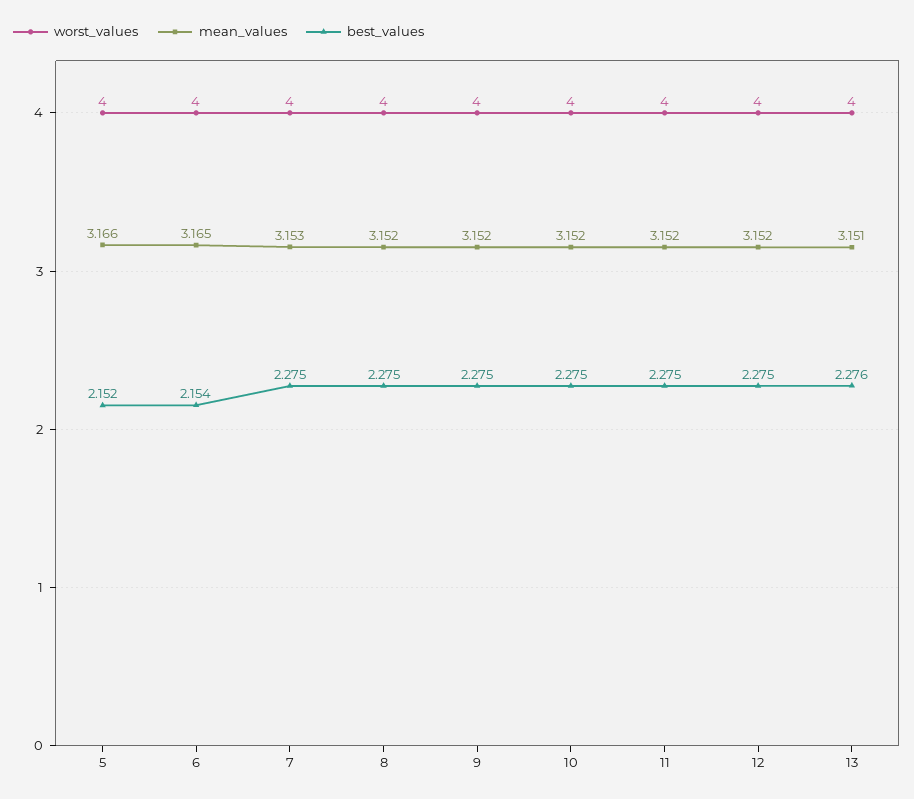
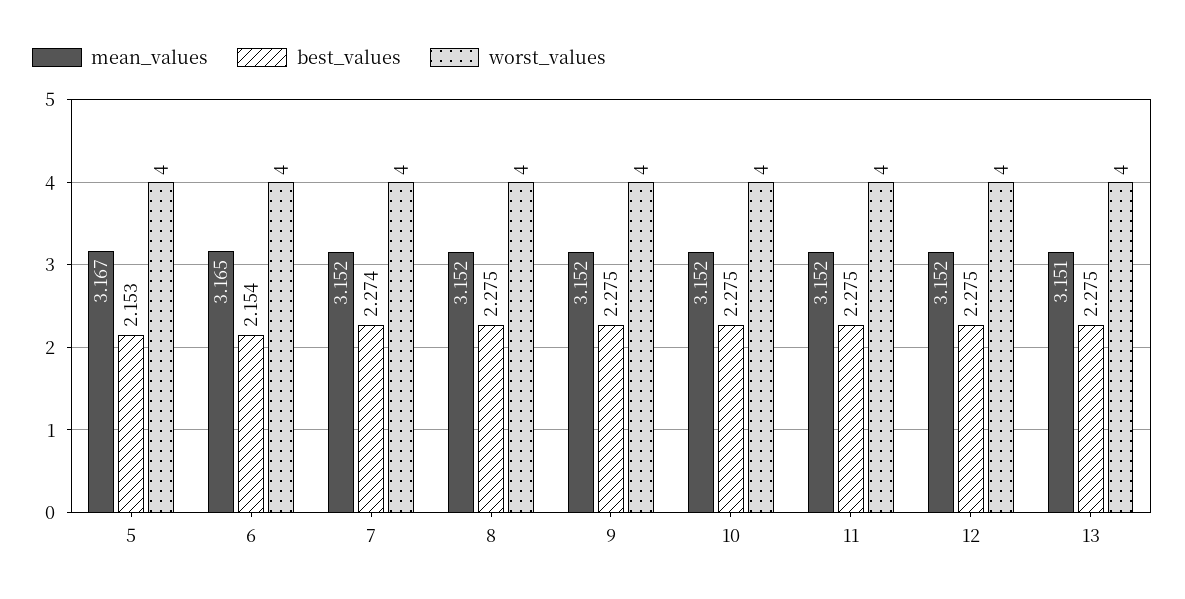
mean_values, 5: 3.166 -> 3.167
best_values, 5: 2.152 -> 2.153
mean_values, 7: 3.153 -> 3.152
best_values, 7: 2.275 -> 2.274
best_values, 13: 2.276 -> 2.275

